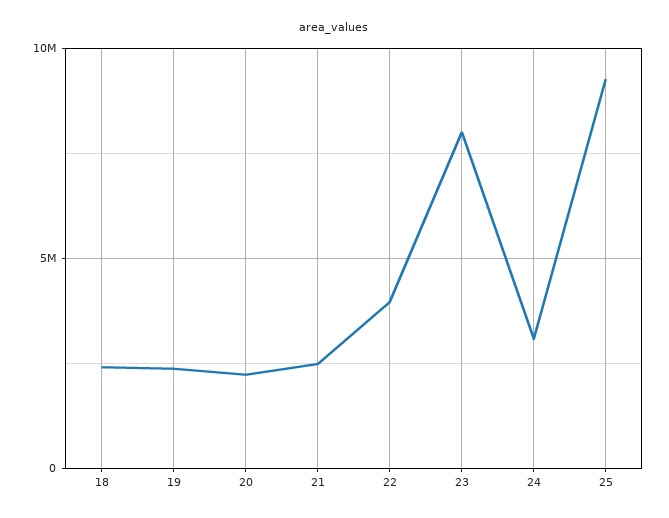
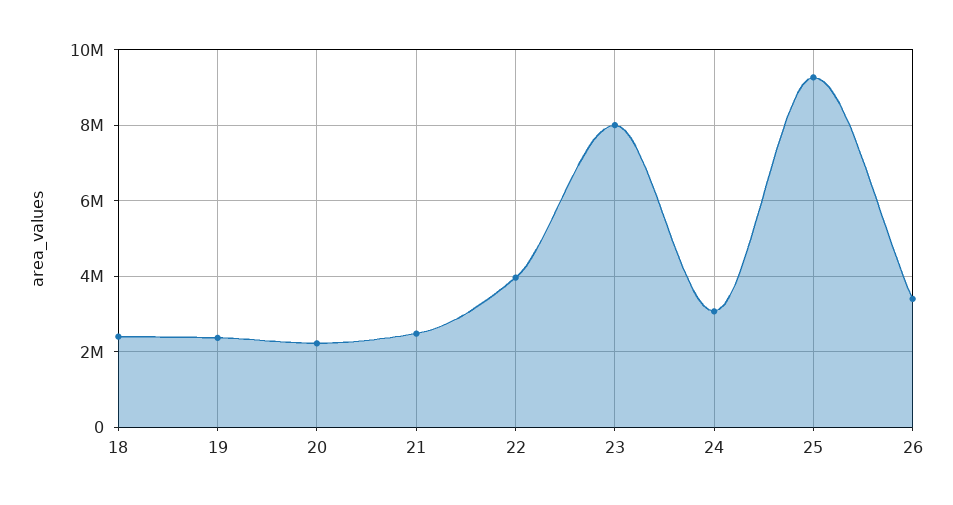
26: none -> 3400000

